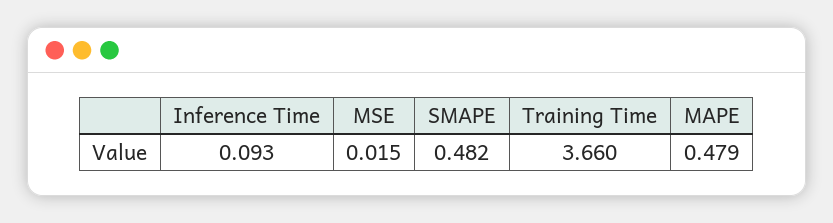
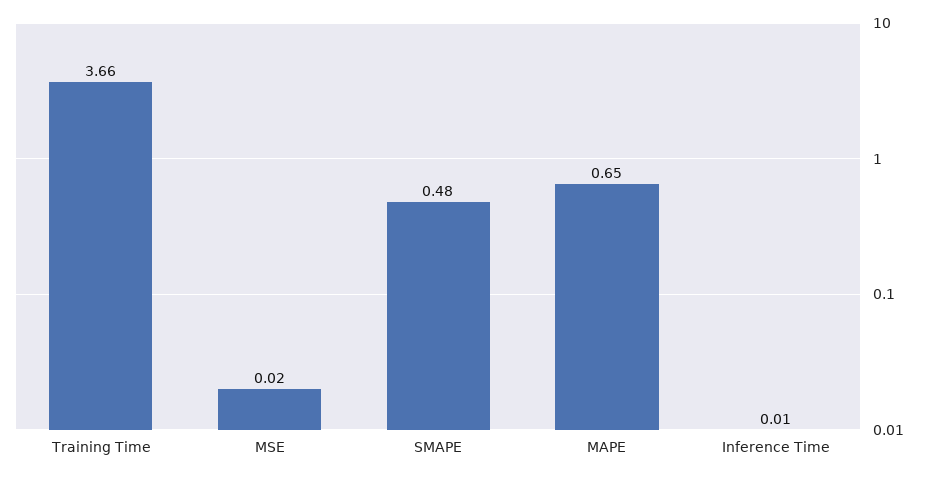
Inference Time: 0.093 -> 0.01
MAPE: 0.479 -> 0.65

